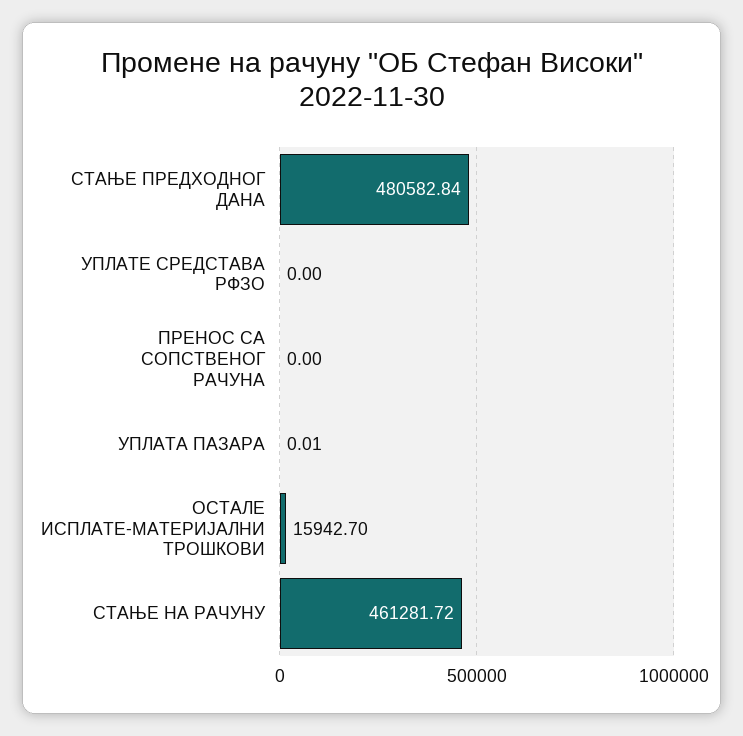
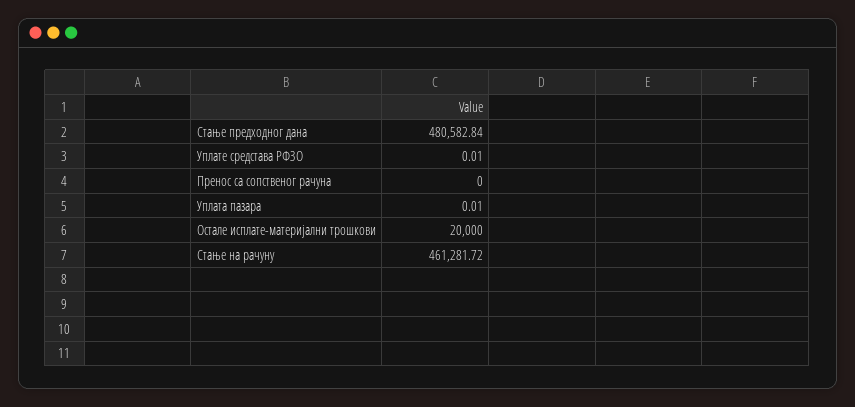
УПЛАТЕ СРЕДСТАВА РФЗО: 0 -> 0.01
ОСТАЛЕ ИСПЛАТЕ-МАТЕРИЈАЛНИ ТРОШКОВИ: 15942.7 -> 20000

